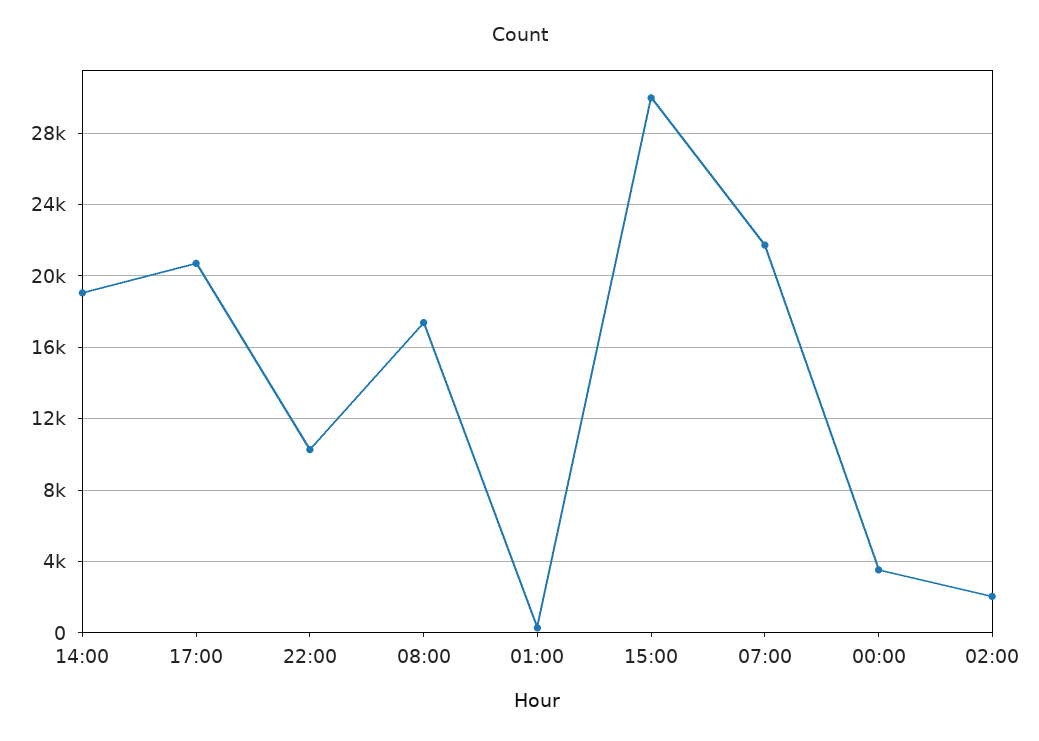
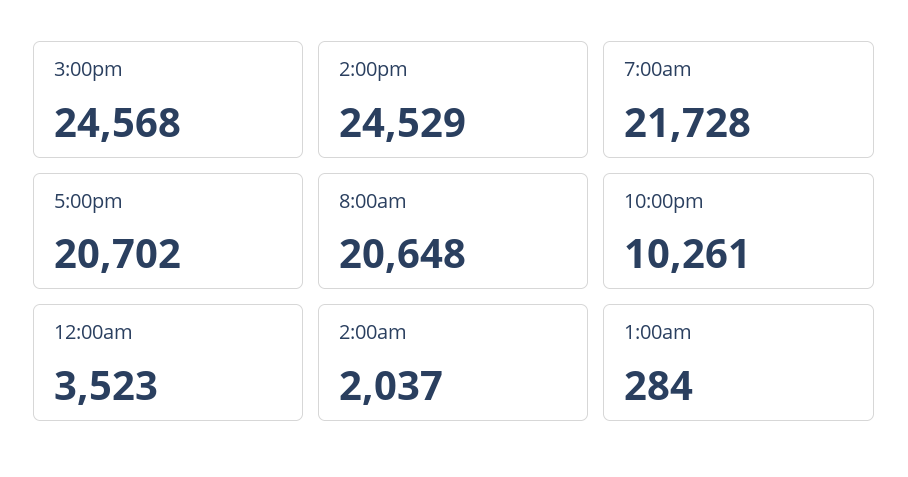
14:00: 19000 -> 24529
08:00: 17500 -> 20648
15:00: 30000 -> 24568

